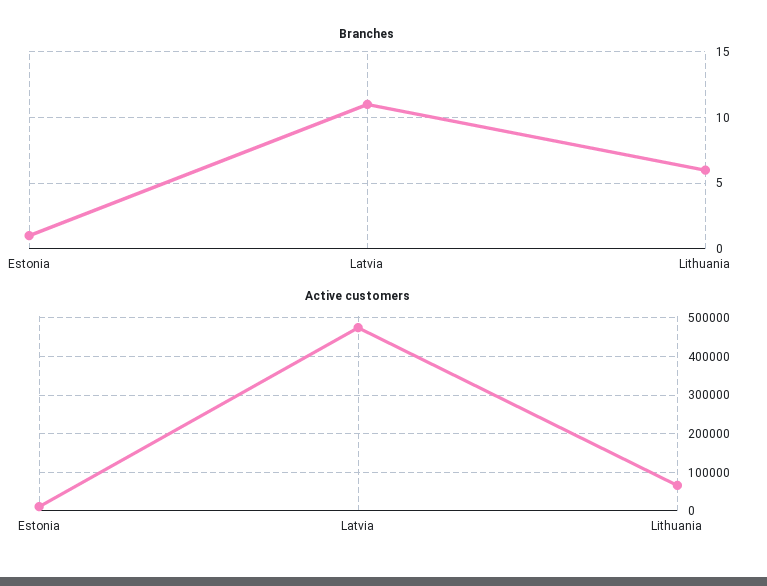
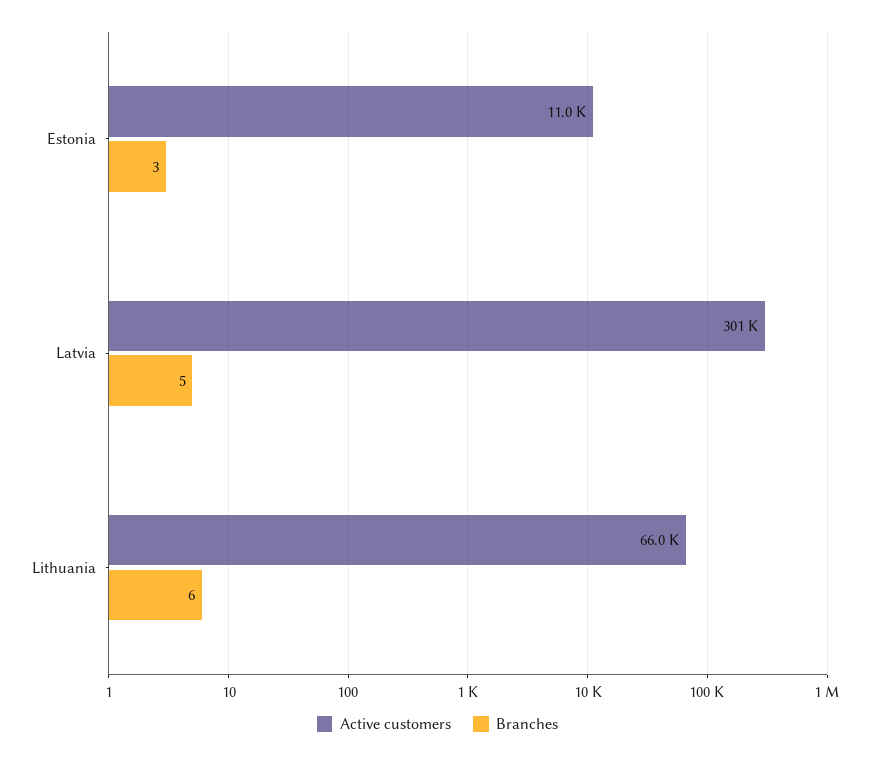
Branches, Estonia: 1 -> 3
Branches, Latvia: 11 -> 5
Active customers, Latvia: 480000 -> 301000

